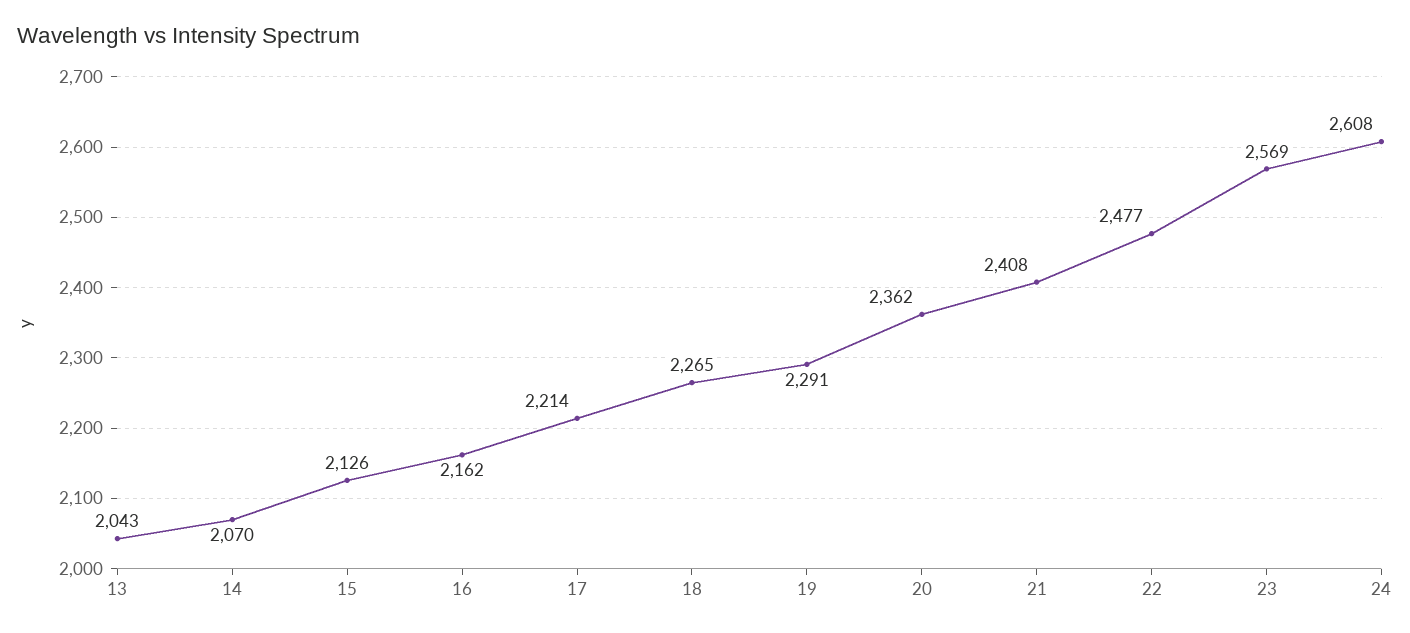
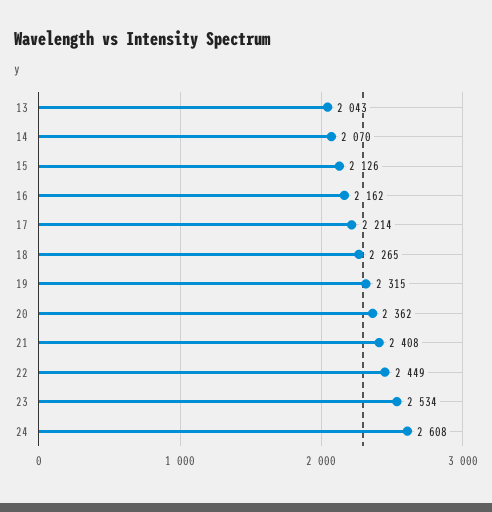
19: 2291 -> 2315
22: 2477 -> 2449
23: 2569 -> 2534

